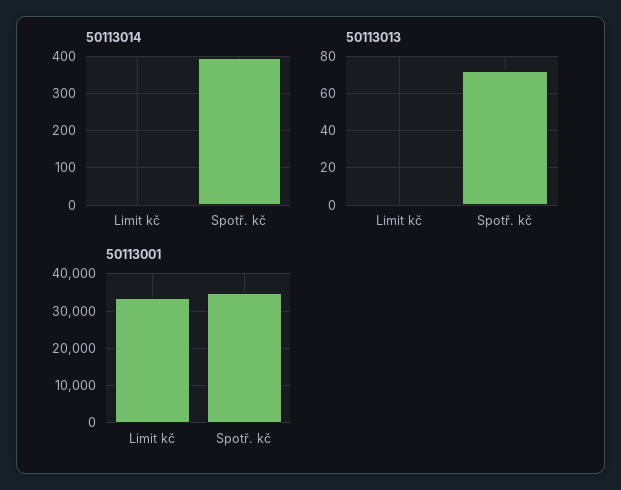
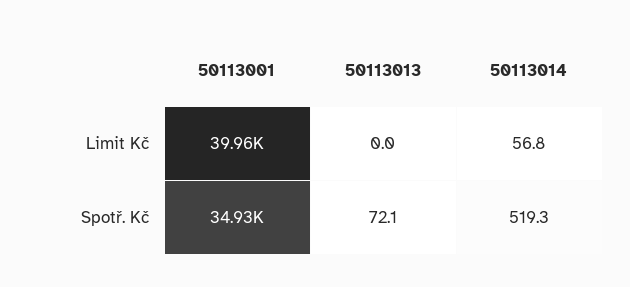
50113014, Limit kč: 0 -> 56.8
50113014, Spotř. kč: 400 -> 519.3
50113001, Limit kč: 34000 -> 39960

